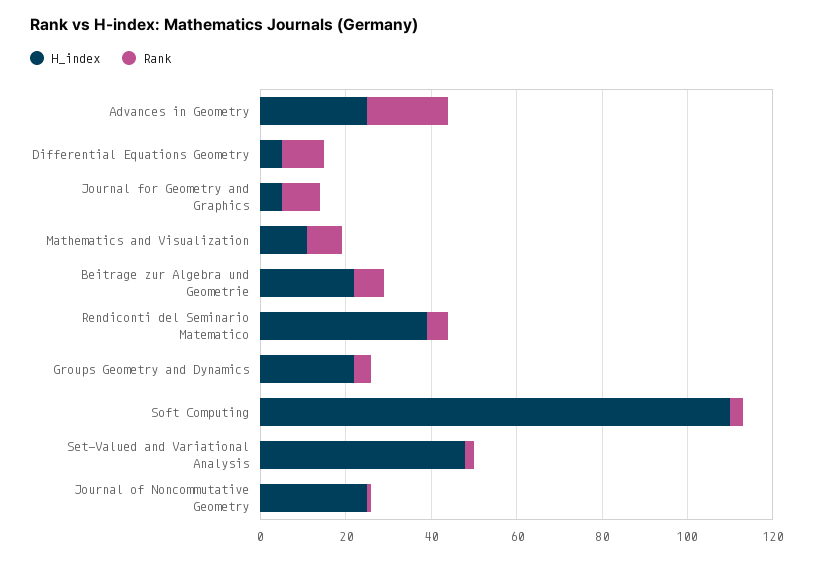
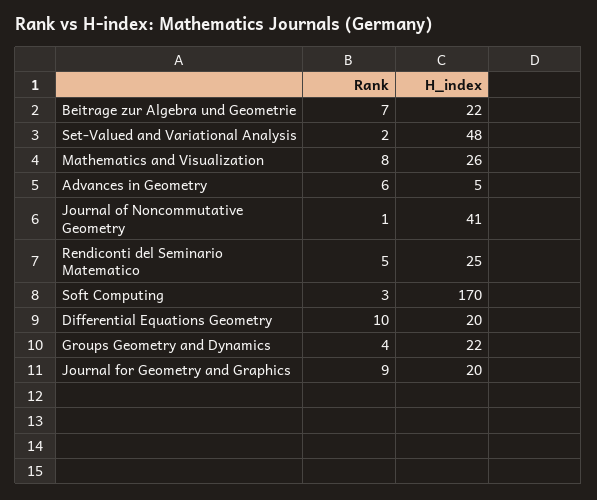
H_index, Advances in Geometry: 25 -> 5
Rank, Advances in Geometry: 20 -> 6
H_index, Differential Equations Geometry: 5 -> 20
H_index, Journal for Geometry and Graphics: 5 -> 20
H_index, Mathematics and Visualization: 10 -> 26
H_index, Rendiconti del Seminario Matematico: 40 -> 25
H_index, Soft Computing: 110 -> 170
H_index, Journal of Noncommutative Geometry: 25 -> 41

